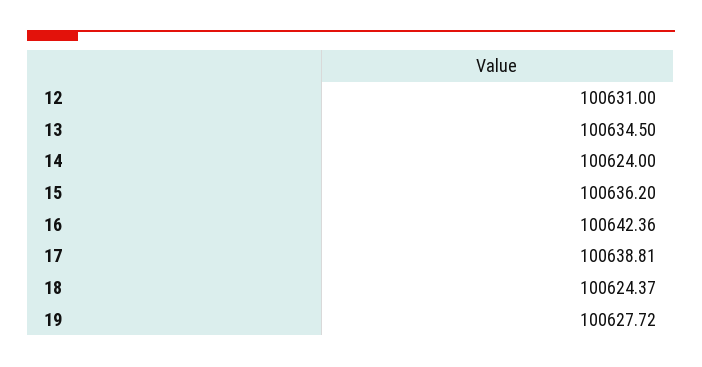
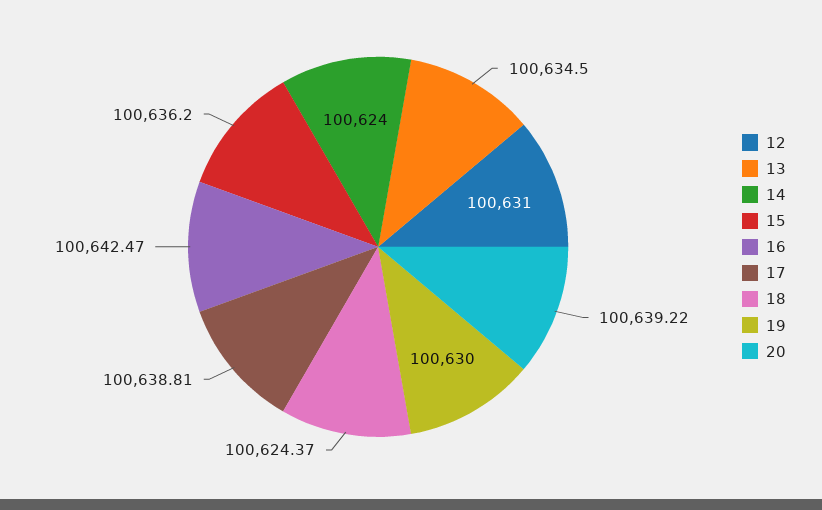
16: 100642.36 -> 100642.47
19: 100627.72 -> 100630
20: none -> 100639.22

